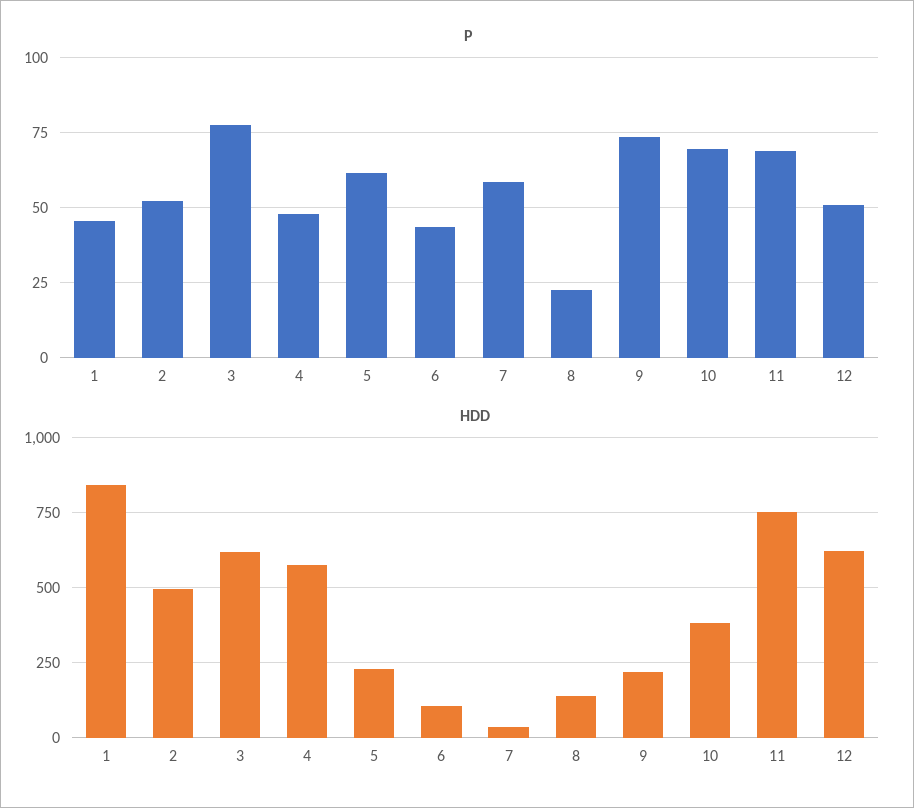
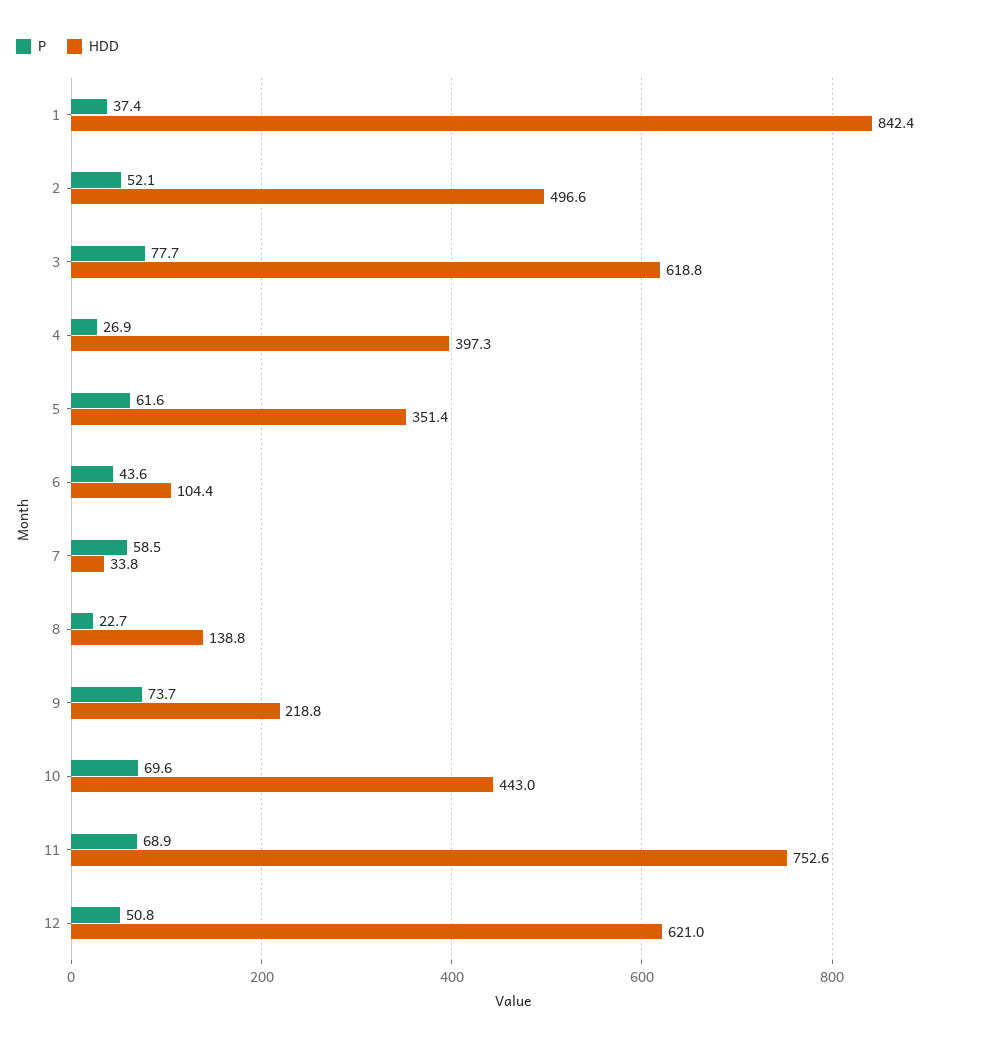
P, 1: 45 -> 37.4
P, 4: 47.5 -> 26.9
HDD, 4: 575 -> 397.3
HDD, 5: 225 -> 351.4
HDD, 10: 375 -> 443

